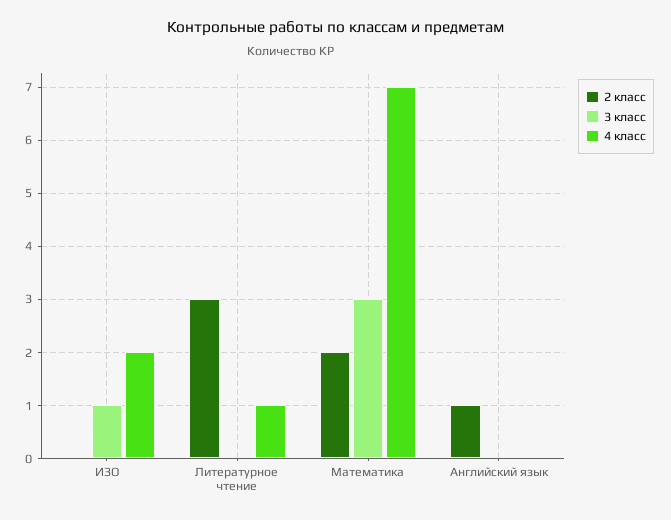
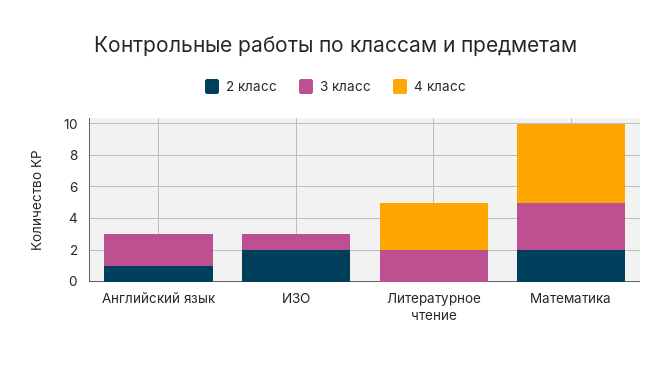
2 класс, ИЗО: 0 -> 2
4 класс, ИЗО: 2 -> 0
2 класс, Литературное чтение: 3 -> 0
3 класс, Литературное чтение: 0 -> 2
4 класс, Литературное чтение: 1 -> 3
4 класс, Математика: 7 -> 5
3 класс, Английский язык: 0 -> 2

